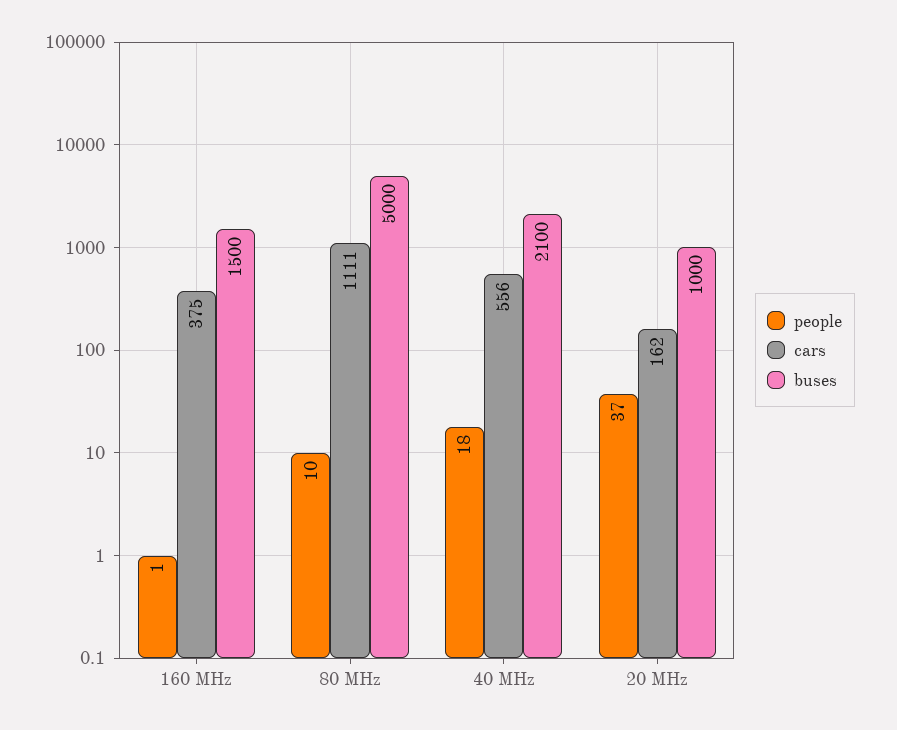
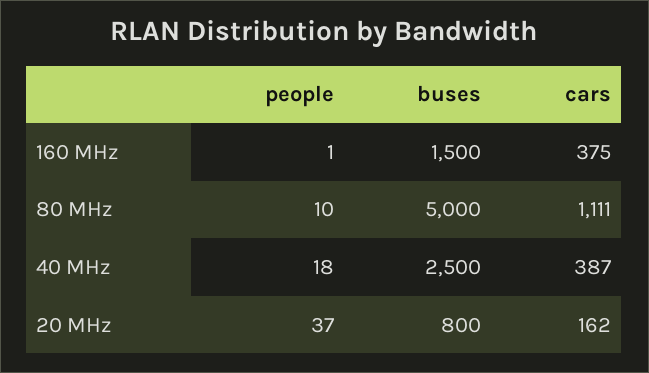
cars, 40 MHz: 556 -> 387
buses, 40 MHz: 2100 -> 2500
buses, 20 MHz: 1000 -> 800

